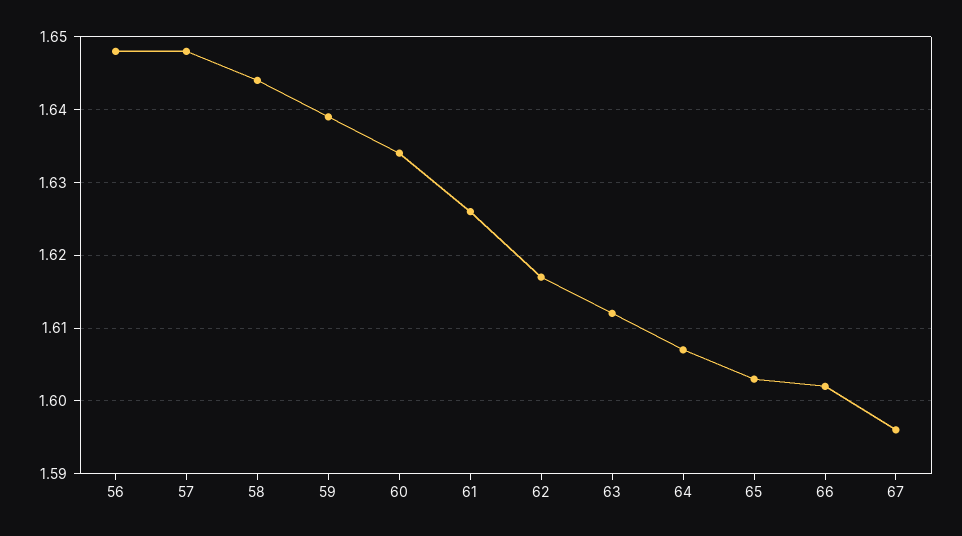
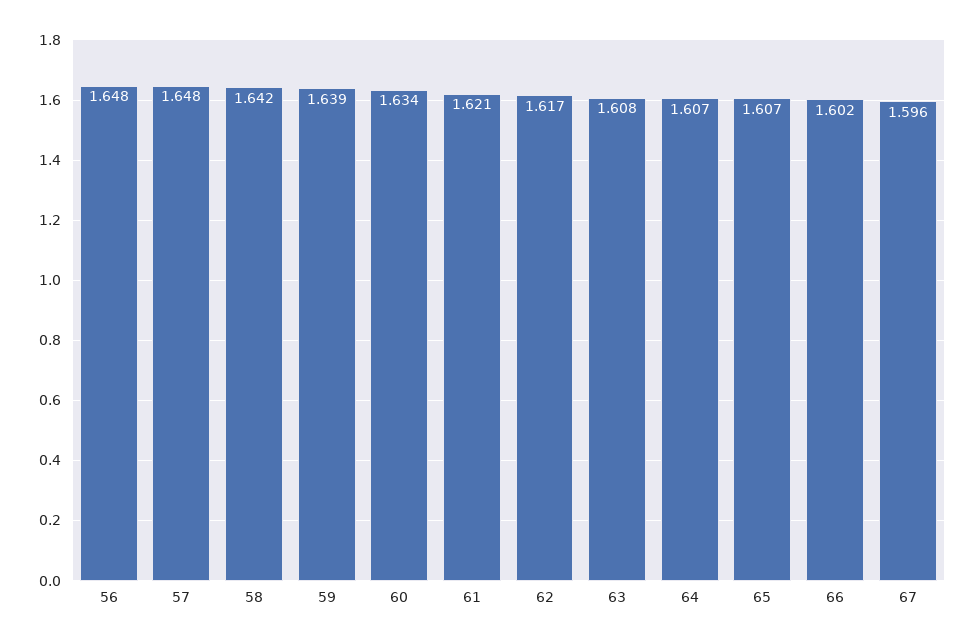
58: 1.644 -> 1.642
61: 1.626 -> 1.621
63: 1.612 -> 1.608
65: 1.603 -> 1.607

